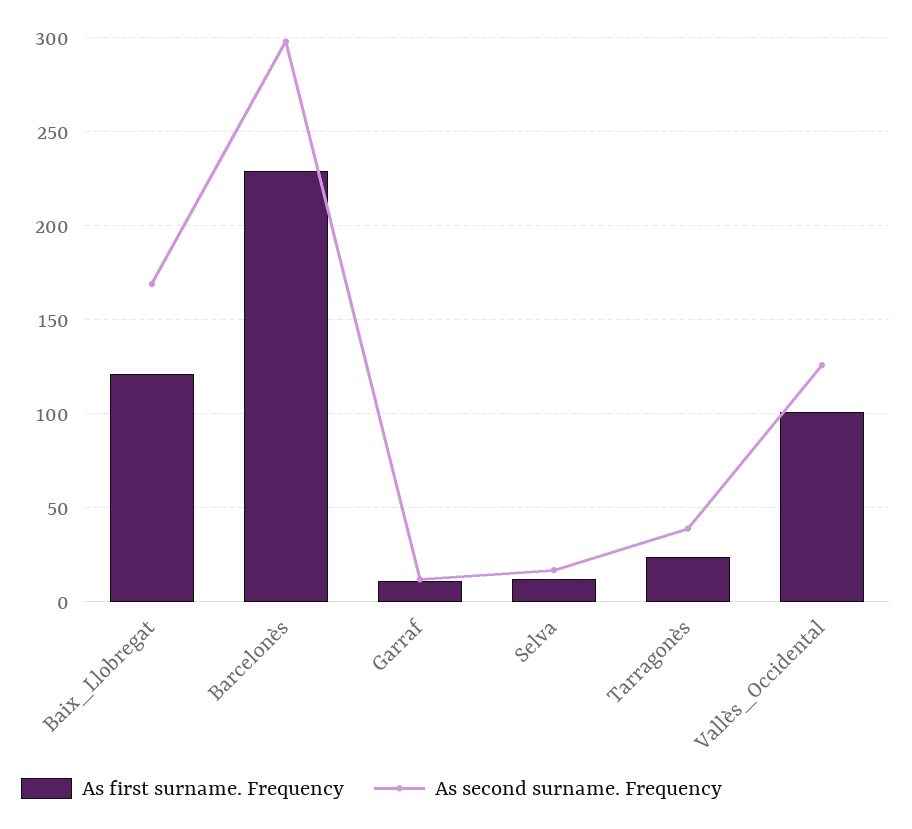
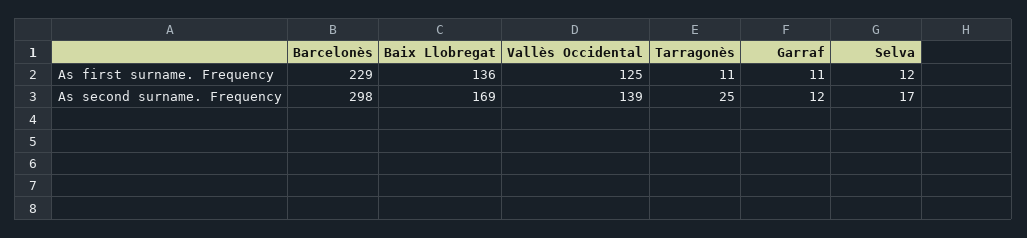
As first surname. Frequency, Baix_Llobregat: 120 -> 136
As first surname. Frequency, Tarragonès: 25 -> 11
As second surname. Frequency, Tarragonès: 40 -> 25
As first surname. Frequency, Vallès_Occidental: 100 -> 125
As second surname. Frequency, Vallès_Occidental: 125 -> 139

